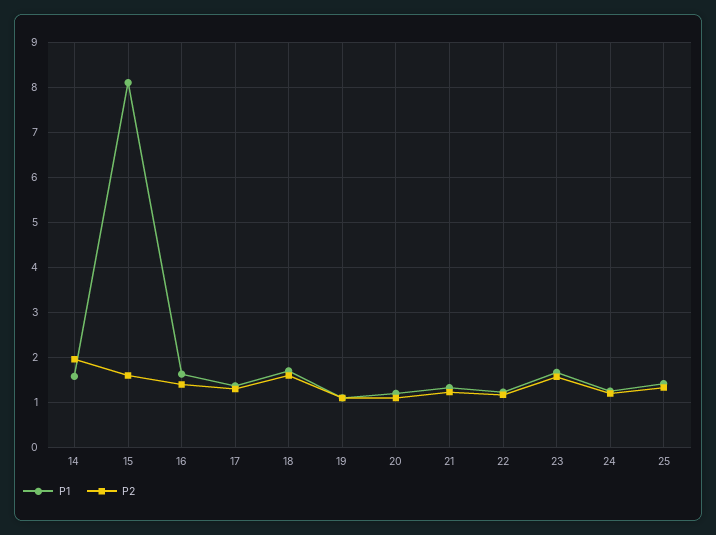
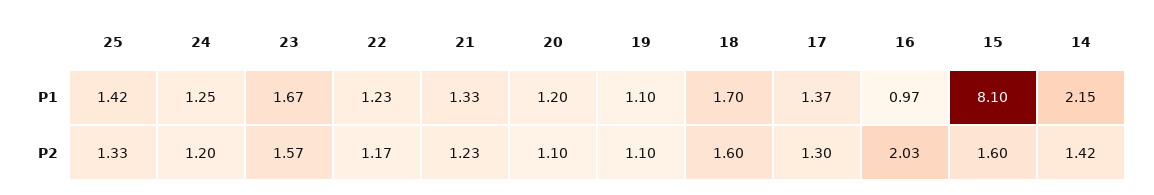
P1, 14: 1.6 -> 2.15
P2, 14: 2 -> 1.42
P1, 16: 1.6 -> 0.97
P2, 16: 1.4 -> 2.03

